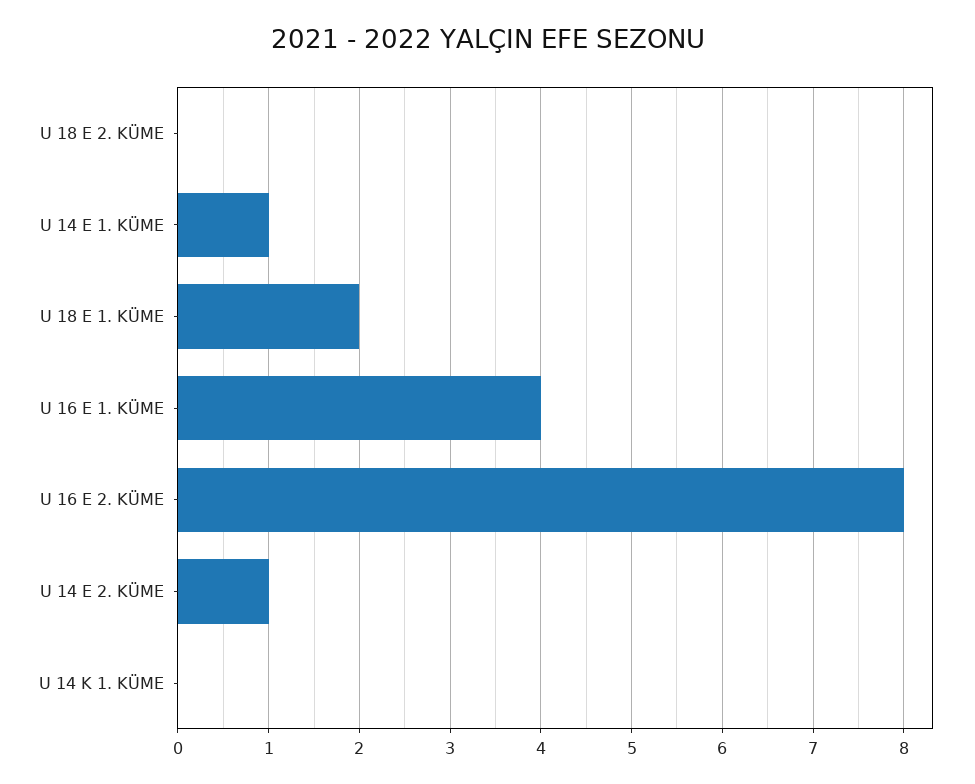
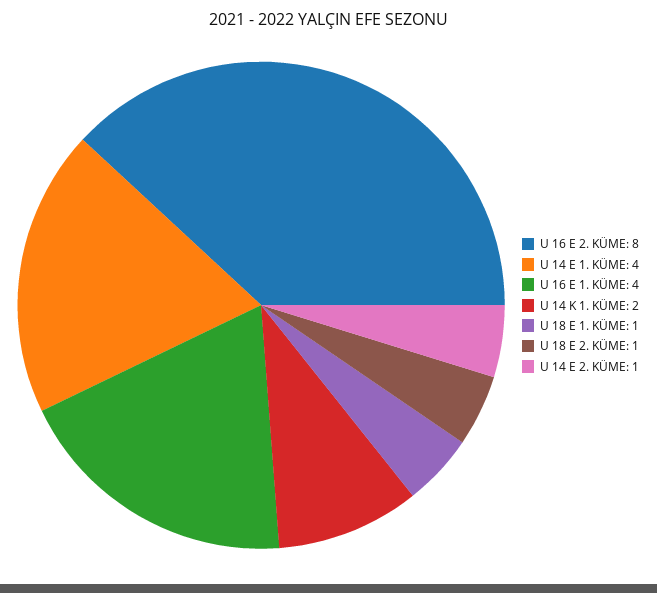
U 18 E 2. KÜME: 0 -> 1
U 14 E 1. KÜME: 1 -> 4
U 18 E 1. KÜME: 2 -> 1
U 14 K 1. KÜME: 0 -> 2

